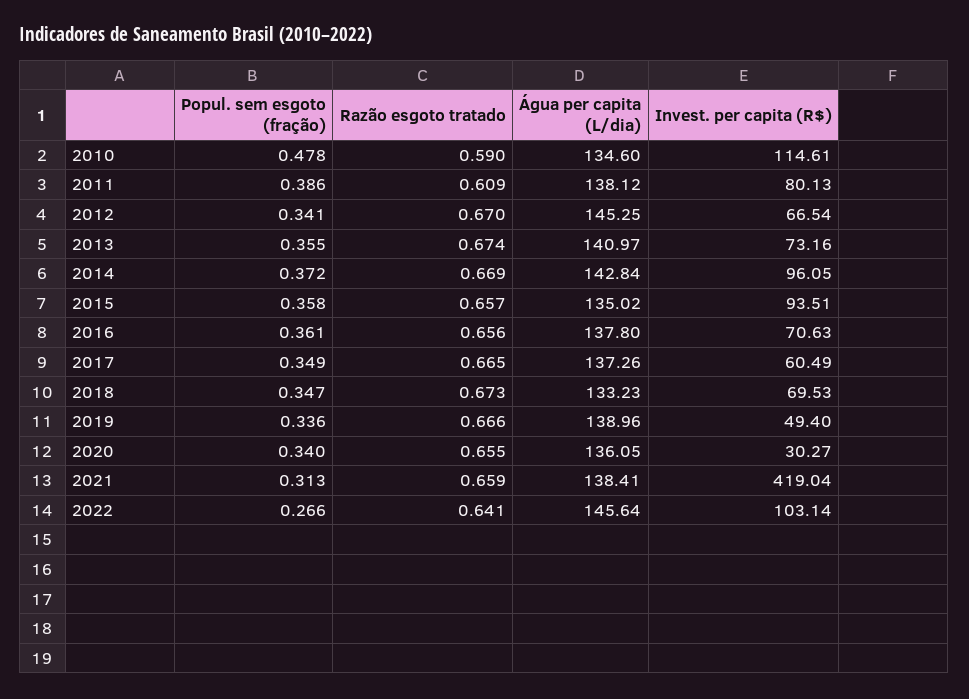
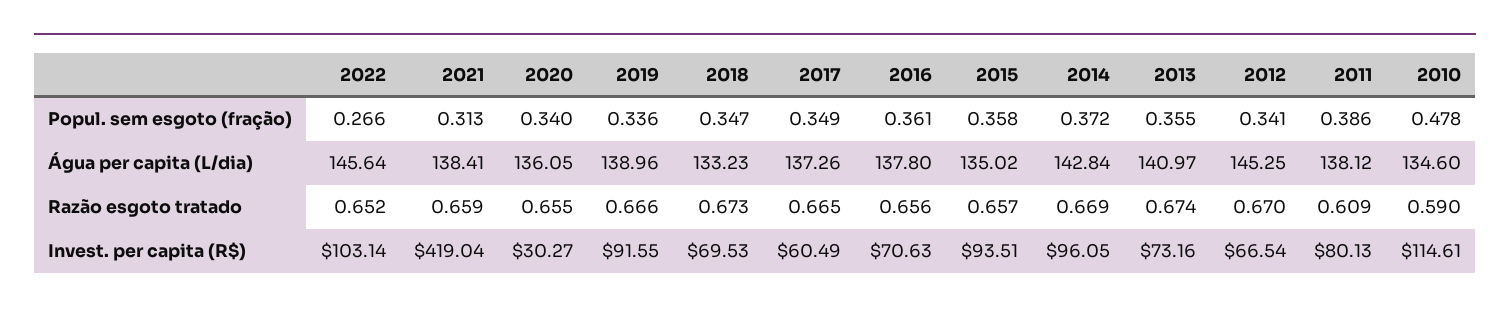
Invest. per capita (R$), 2019: 49.4 -> 91.55
Razão esgoto tratado, 2022: 0.641 -> 0.652

